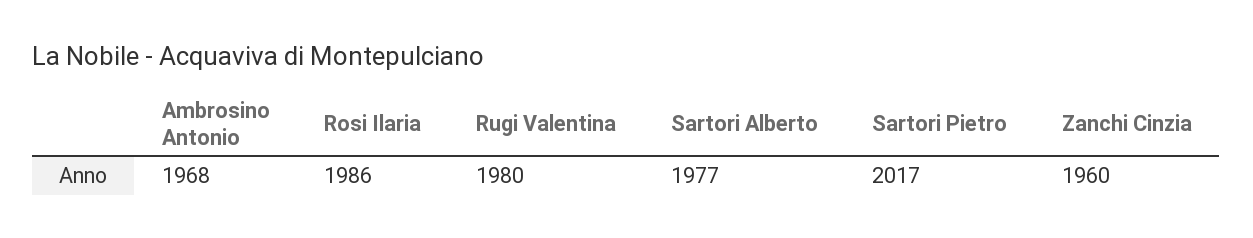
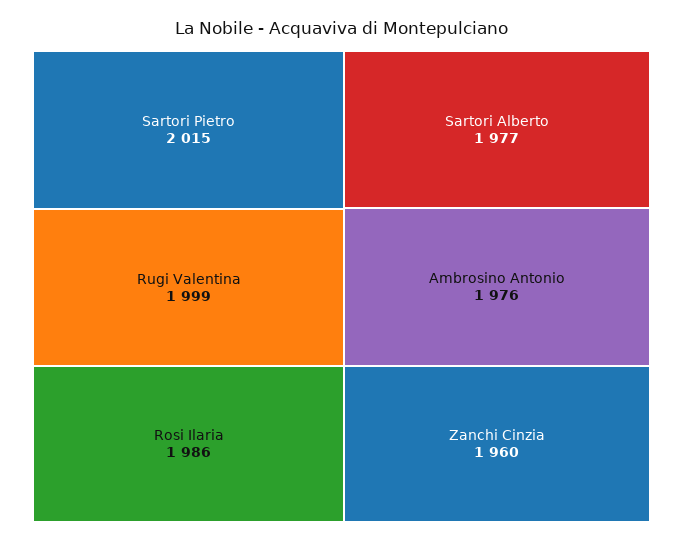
Ambrosino Antonio: 1968 -> 1976
Rugi Valentina: 1980 -> 1999
Sartori Pietro: 2017 -> 2015

